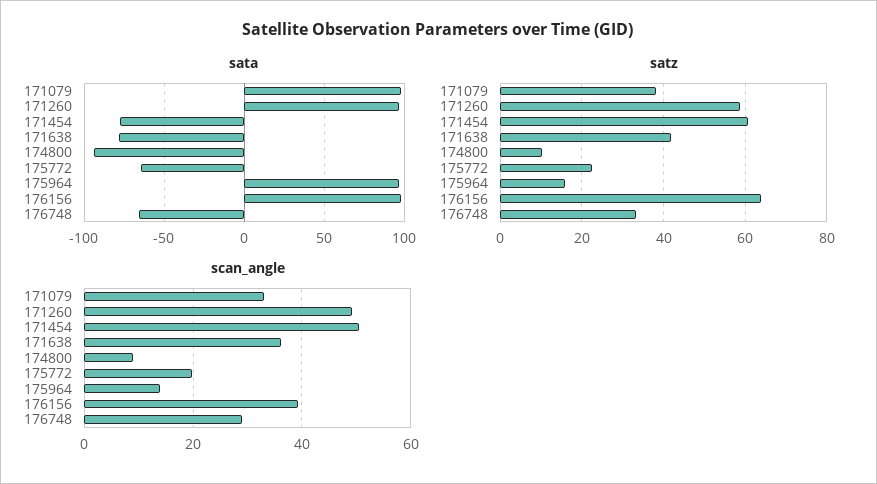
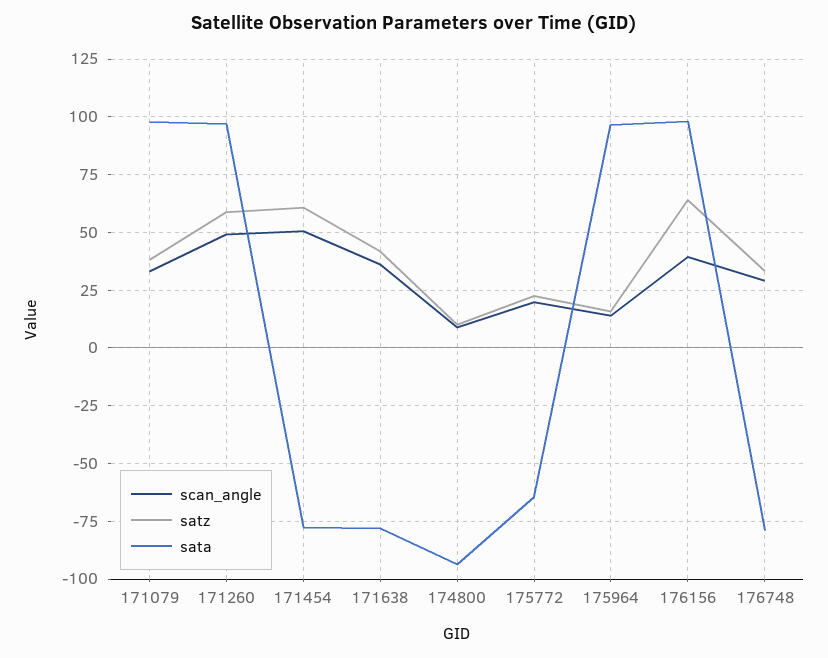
sata, 176748: -65 -> -80

